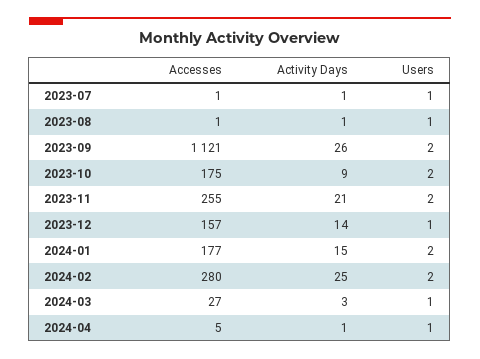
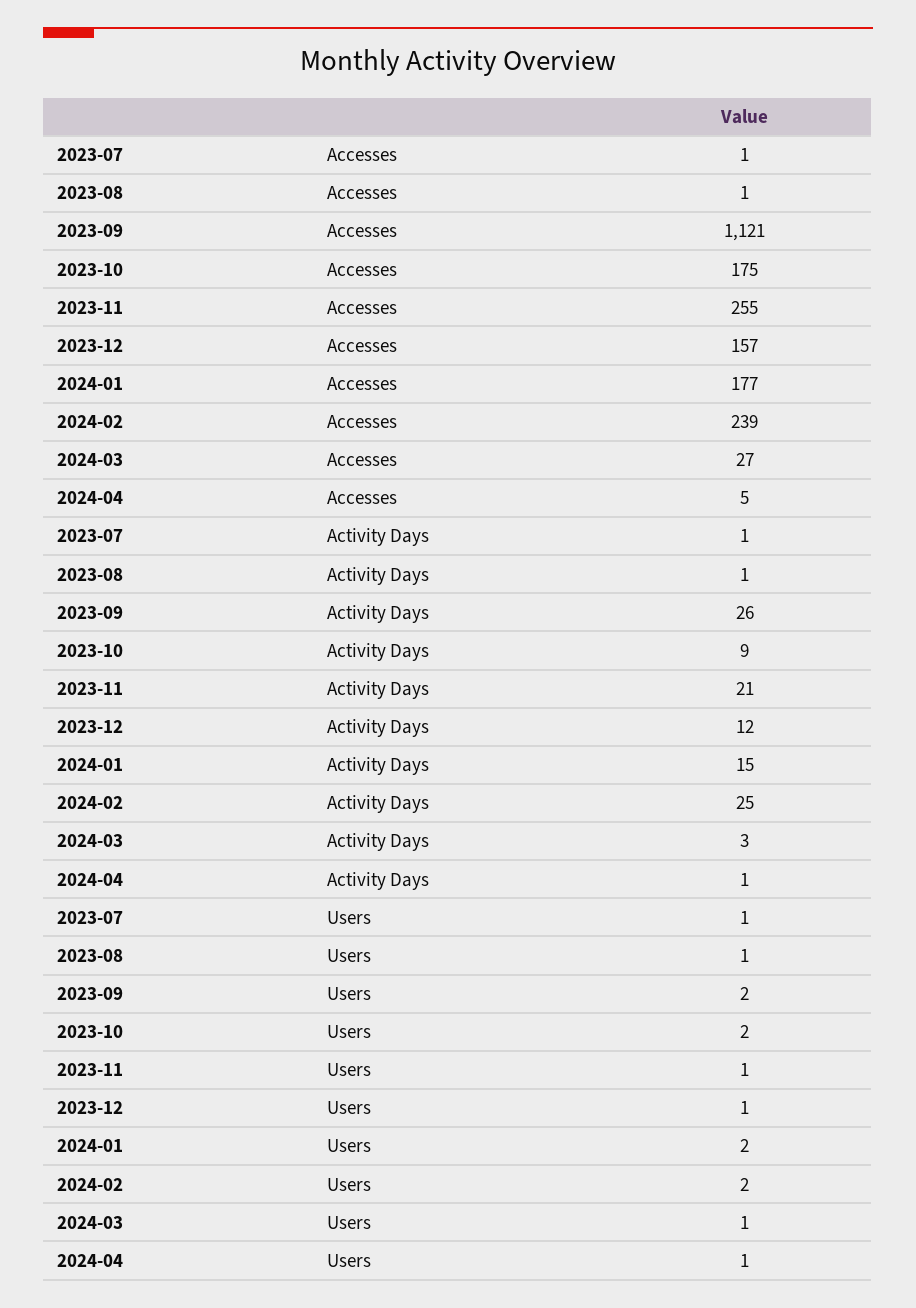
Users, 2023-11: 2 -> 1
Activity Days, 2023-12: 14 -> 12
Accesses, 2024-02: 280 -> 239

